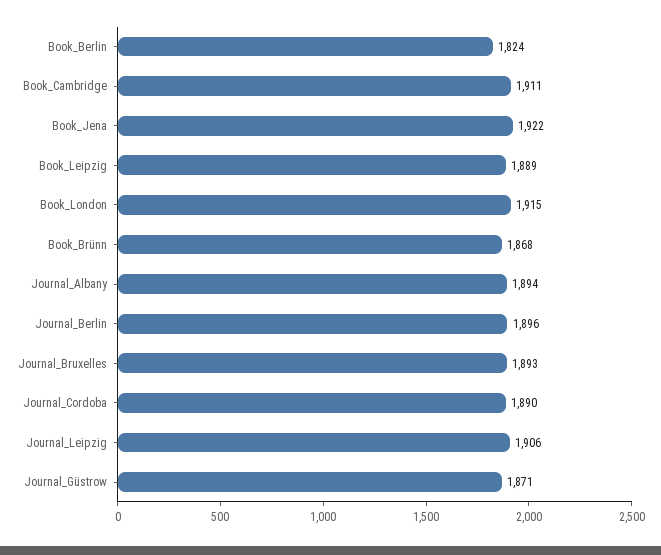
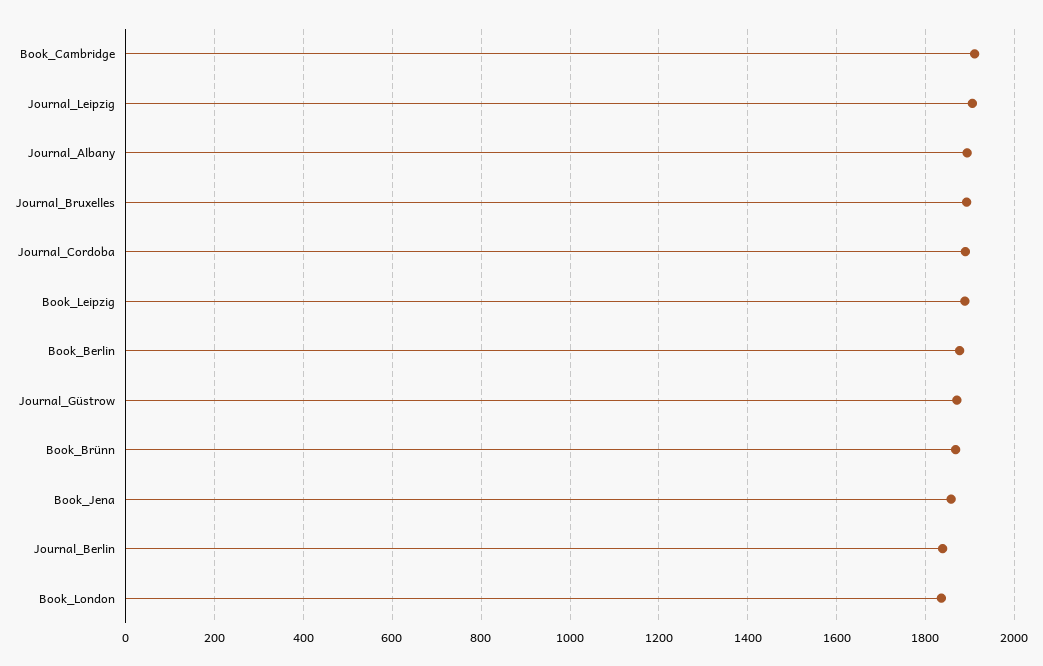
Book_Berlin: 1824 -> 1880
Book_Jena: 1922 -> 1860
Book_London: 1915 -> 1840
Journal_Berlin: 1896 -> 1840

